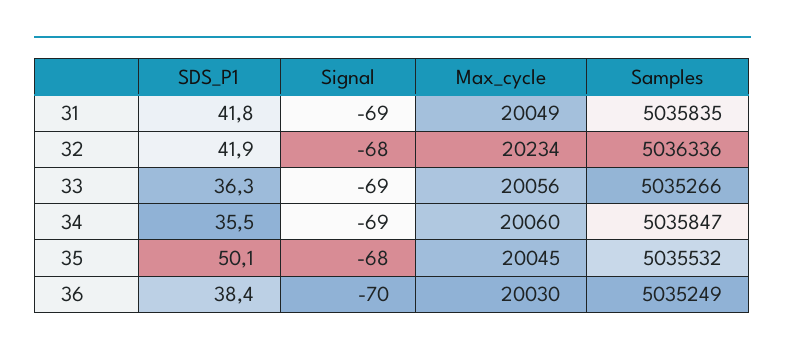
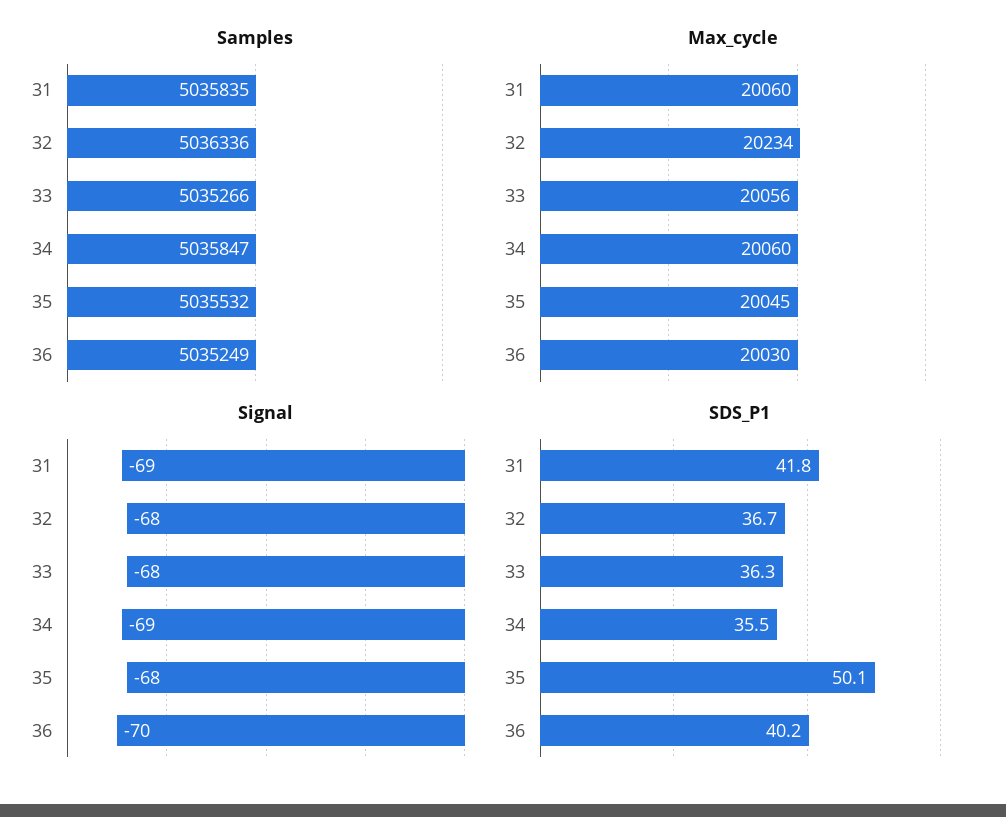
Max_cycle, 31: 20049 -> 20060
SDS_P1, 32: 41.9 -> 36.7
Signal, 33: -69 -> -68
SDS_P1, 36: 38.4 -> 40.2

